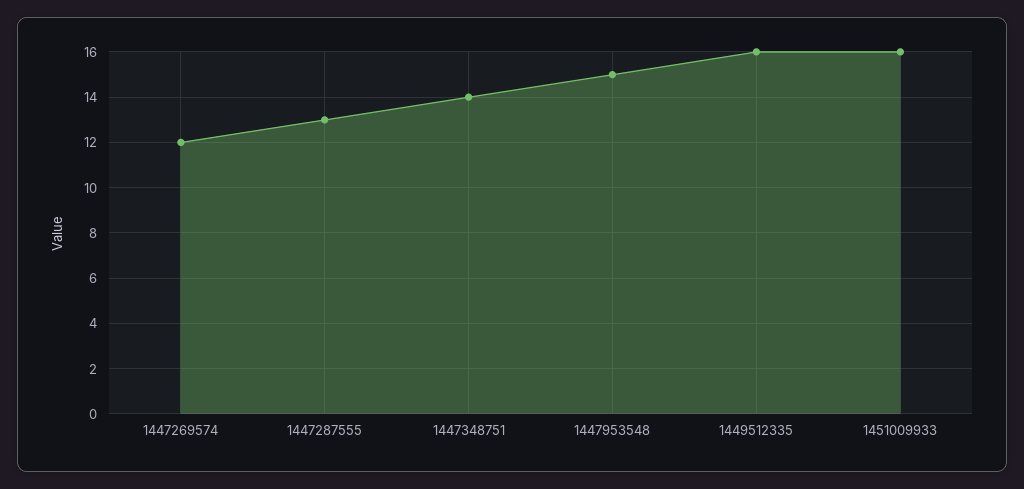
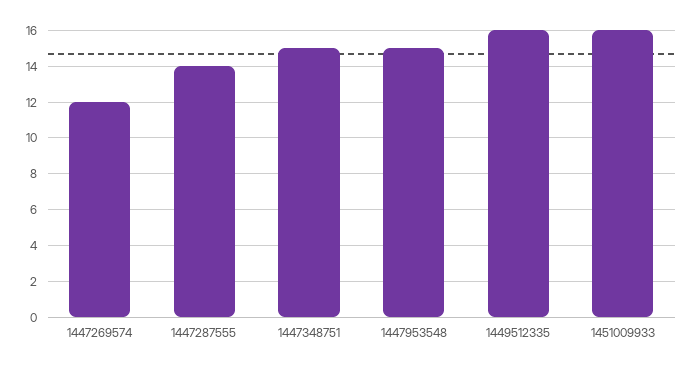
1447287555: 13 -> 14
1447348751: 14 -> 15

